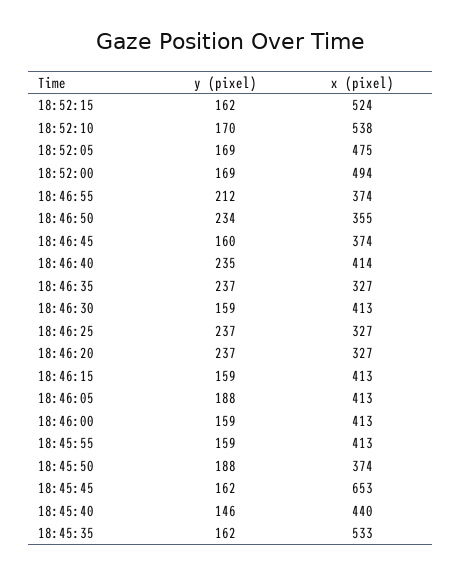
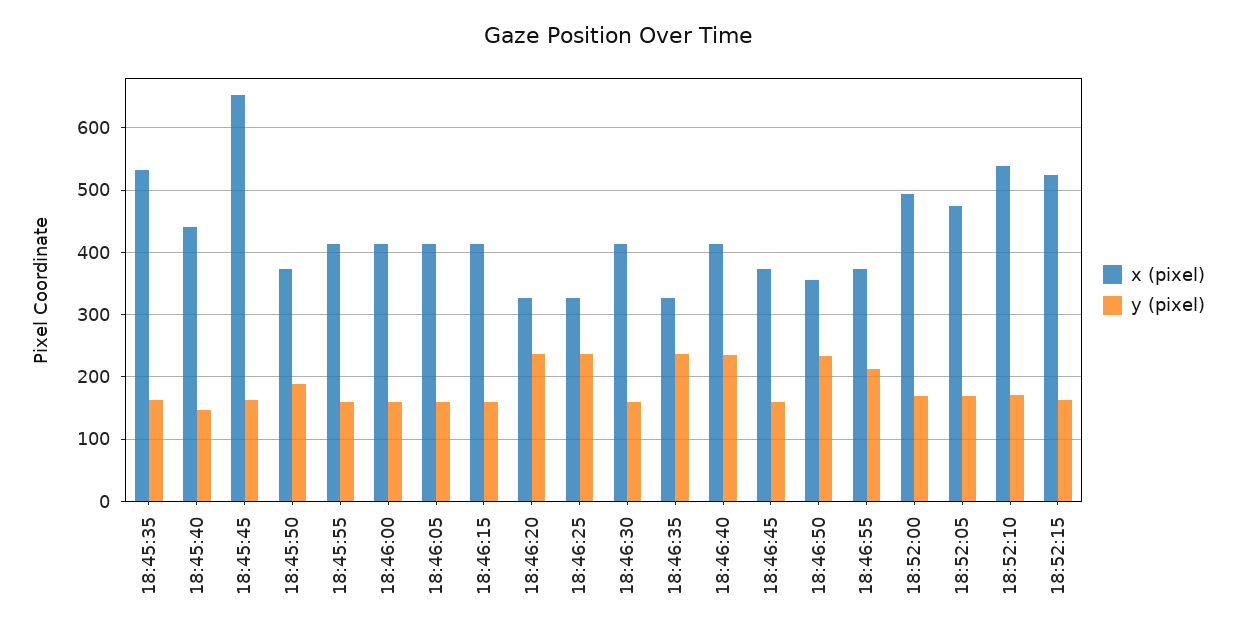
y (pixel), 18:46:05: 188 -> 160

